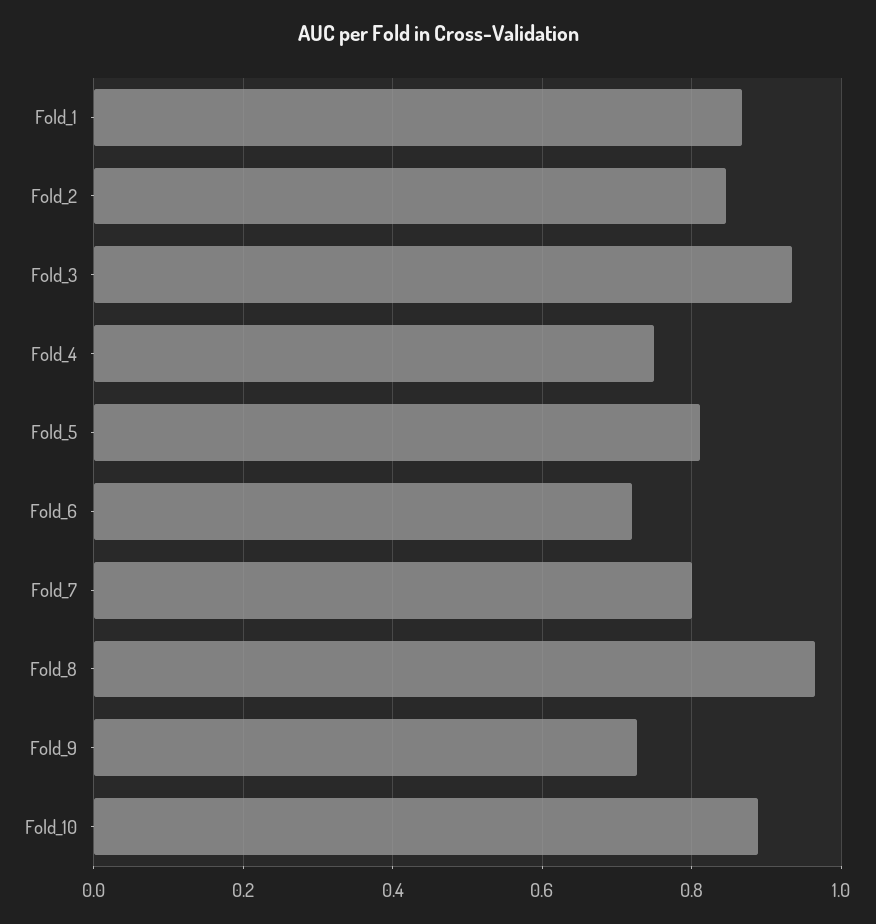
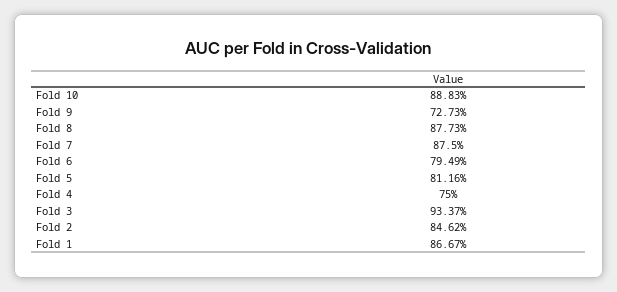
Fold_6: 0.72 -> 0.7949
Fold_7: 0.8 -> 0.875
Fold_8: 0.96 -> 0.8773

